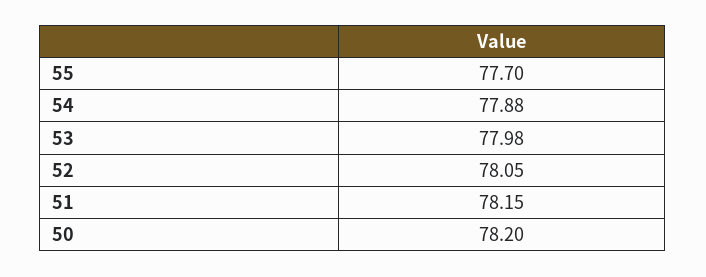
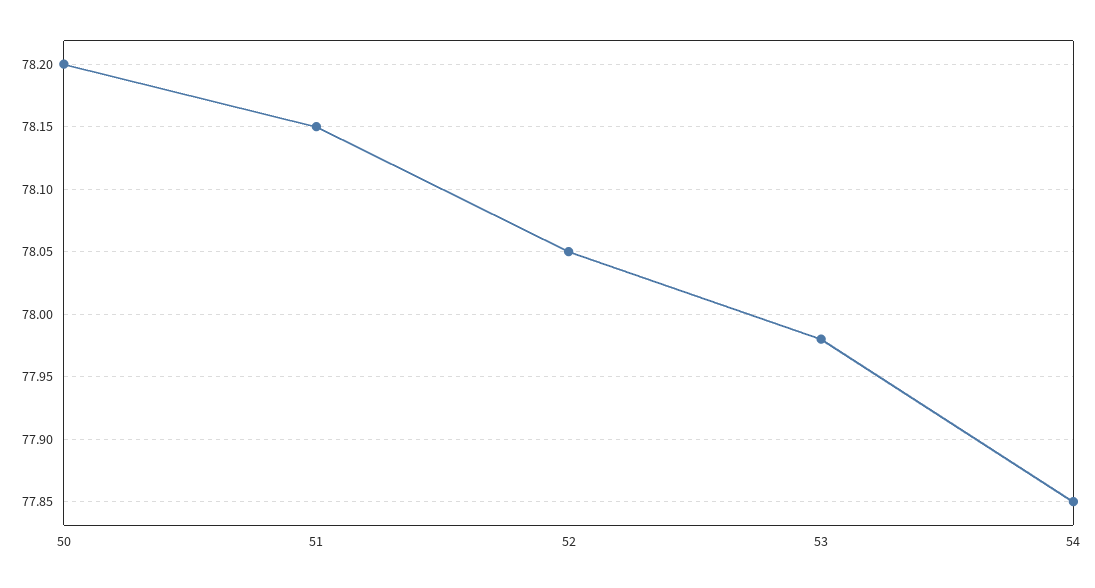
55: 77.7 -> none
54: 77.88 -> 77.85

